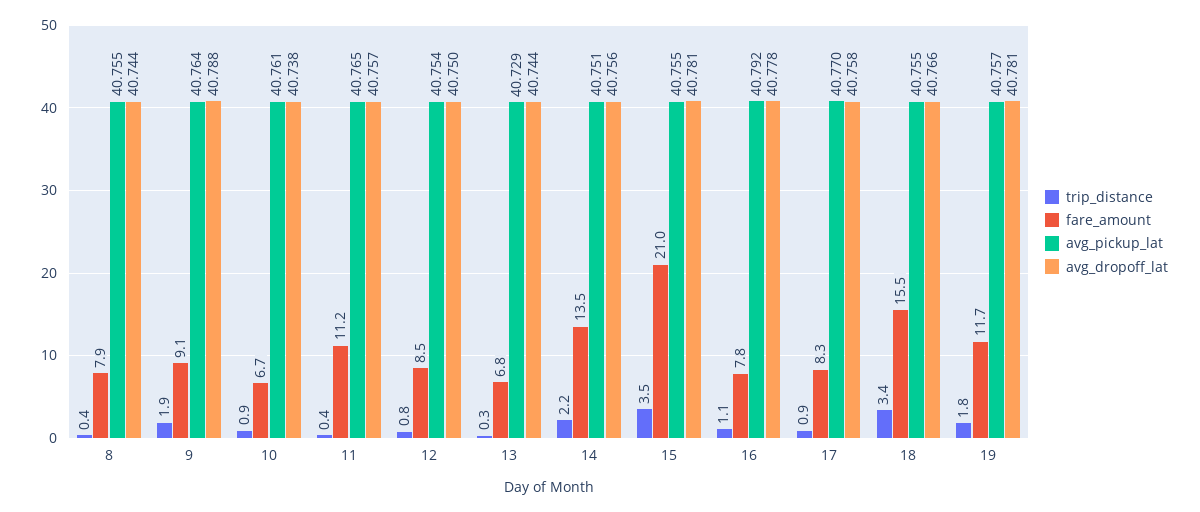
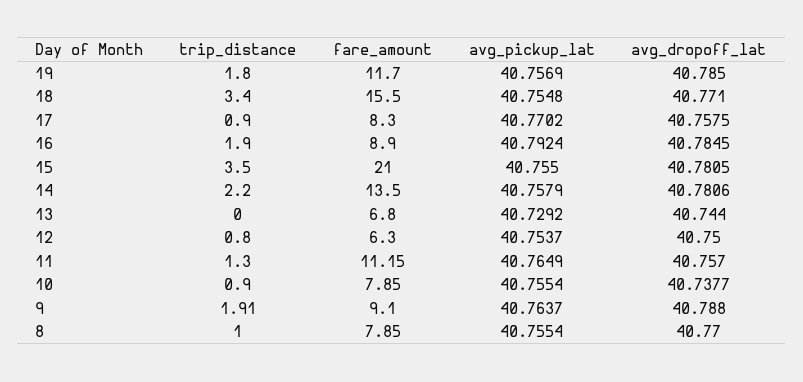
trip_distance, 8: 0.4 -> 1
avg_dropoff_lat, 8: 40.744 -> 40.77
fare_amount, 10: 6.7 -> 7.85
avg_pickup_lat, 10: 40.761 -> 40.7554
trip_distance, 11: 0.4 -> 1.3
fare_amount, 12: 8.5 -> 6.3
trip_distance, 13: 0.3 -> 0
avg_pickup_lat, 14: 40.751 -> 40.7579
avg_dropoff_lat, 14: 40.756 -> 40.7806
trip_distance, 16: 1.1 -> 1.9
fare_amount, 16: 7.8 -> 8.9
avg_dropoff_lat, 16: 40.778 -> 40.7845
avg_dropoff_lat, 18: 40.766 -> 40.771
avg_dropoff_lat, 19: 40.781 -> 40.785

